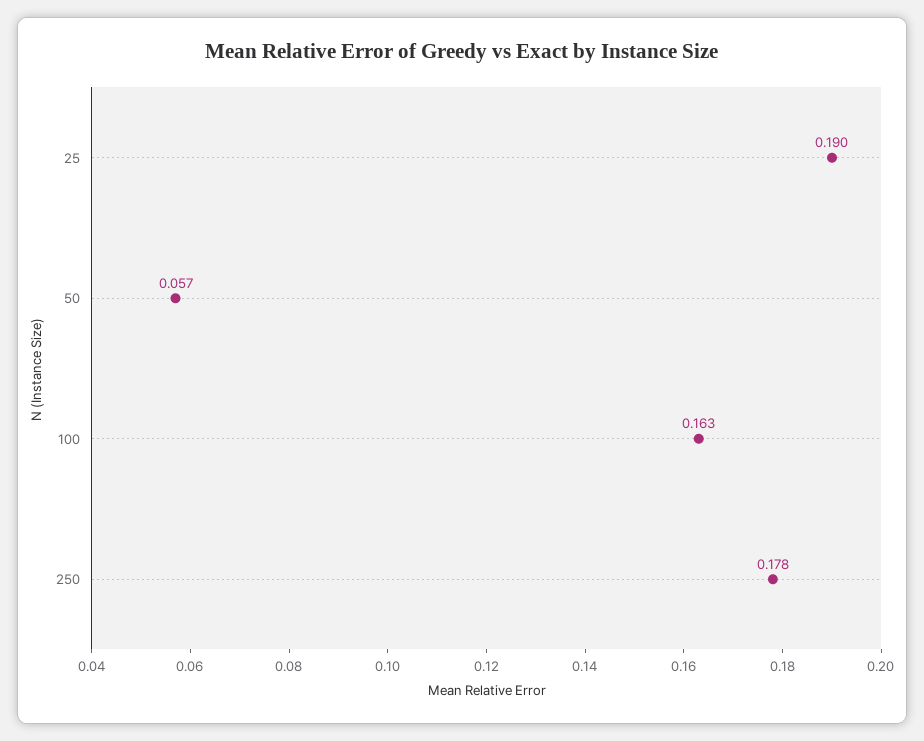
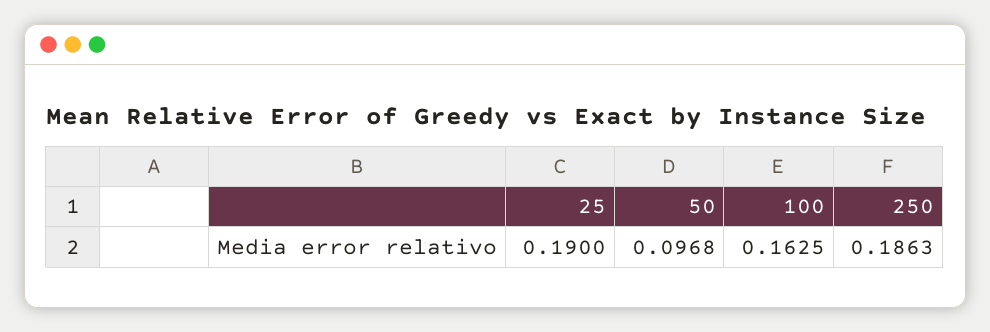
50: 0.057 -> 0.0968
250: 0.178 -> 0.1863

